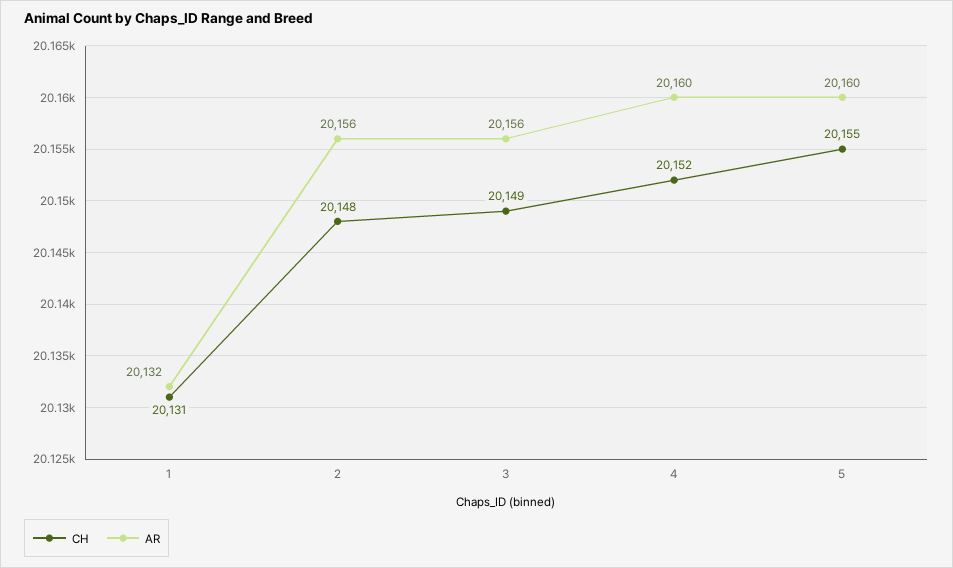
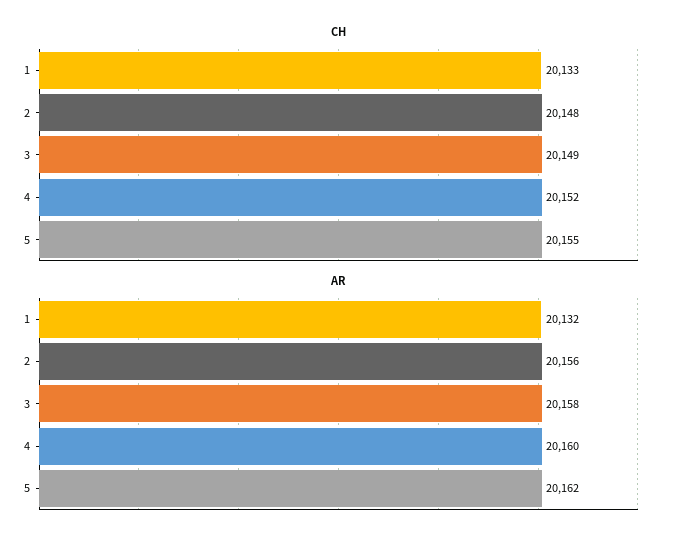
CH, 1: 20131 -> 20133
AR, 3: 20156 -> 20158
AR, 5: 20160 -> 20162

